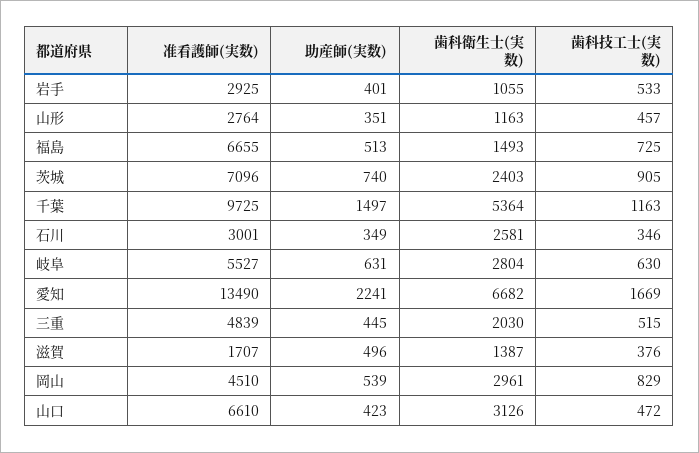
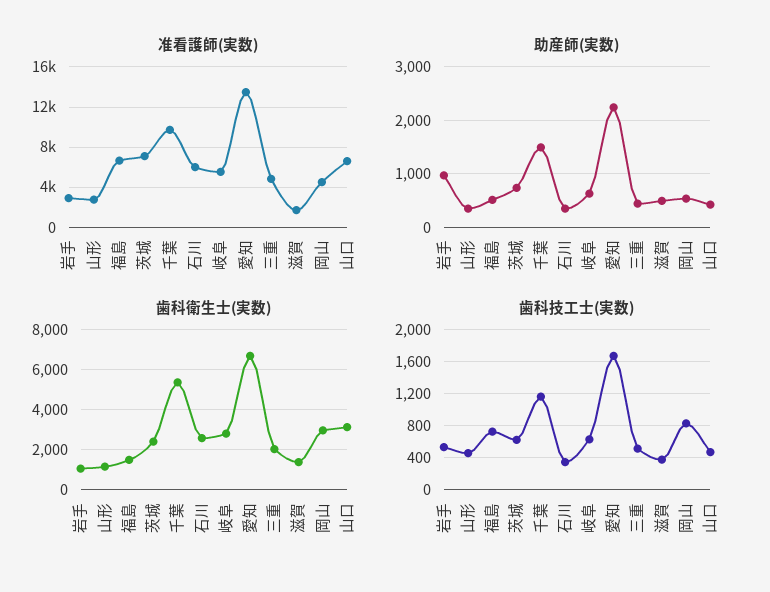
助産師(実数), 岩手: 401 -> 1000
歯科技工士(実数), 茨城: 905 -> 600
准看護師(実数), 石川: 3001 -> 6000

